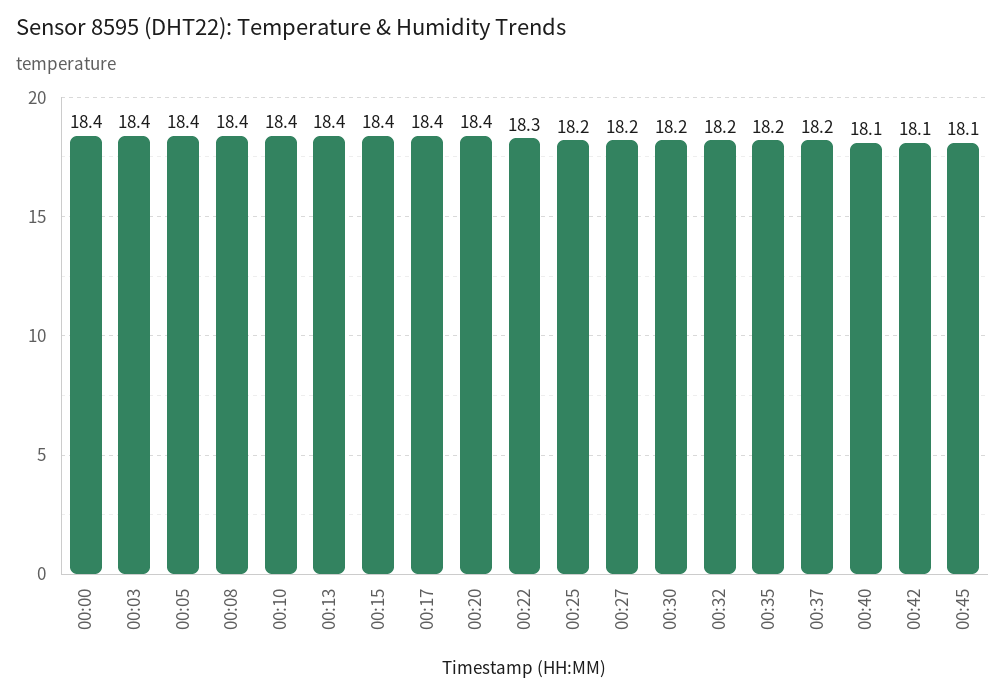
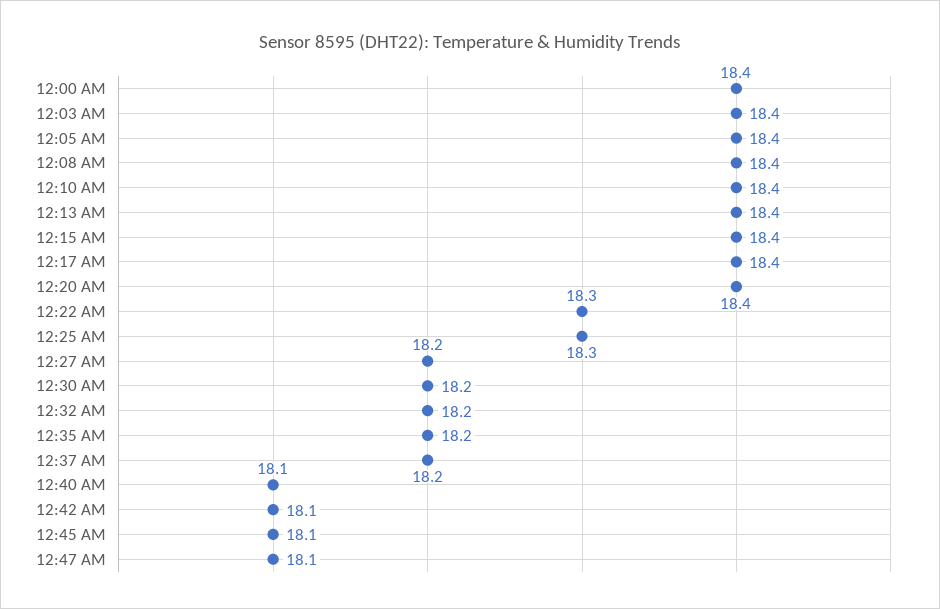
00:25: 18.2 -> 18.3
12:47 AM: none -> 18.1

